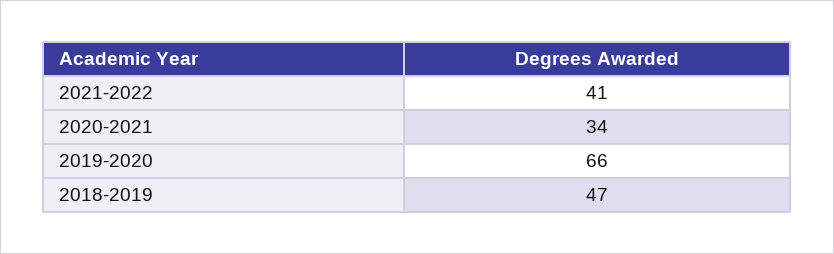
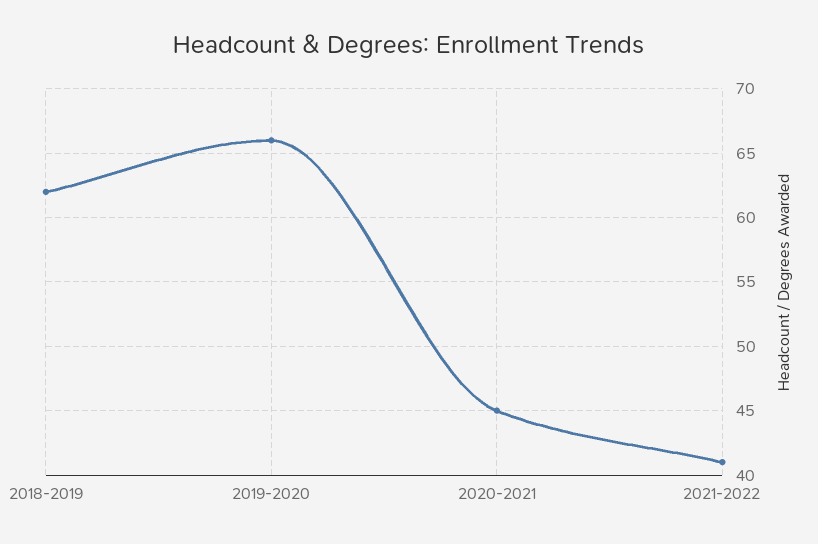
2020-2021: 34 -> 45
2018-2019: 47 -> 62

